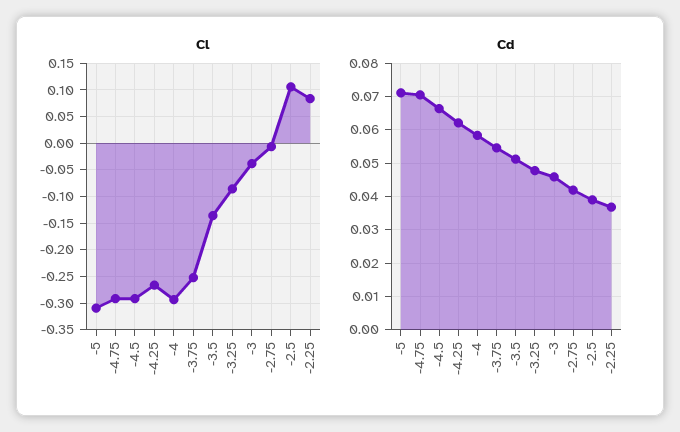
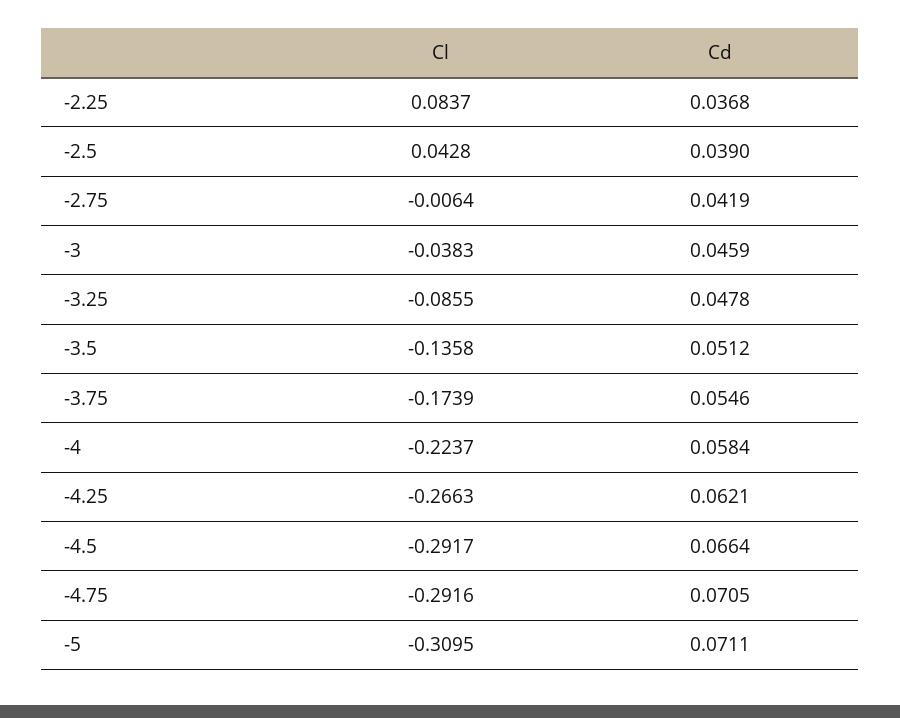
Cl, -4: -0.3 -> -0.2237
Cl, -3.75: -0.25 -> -0.1739
Cl, -2.5: 0.1 -> 0.0428

